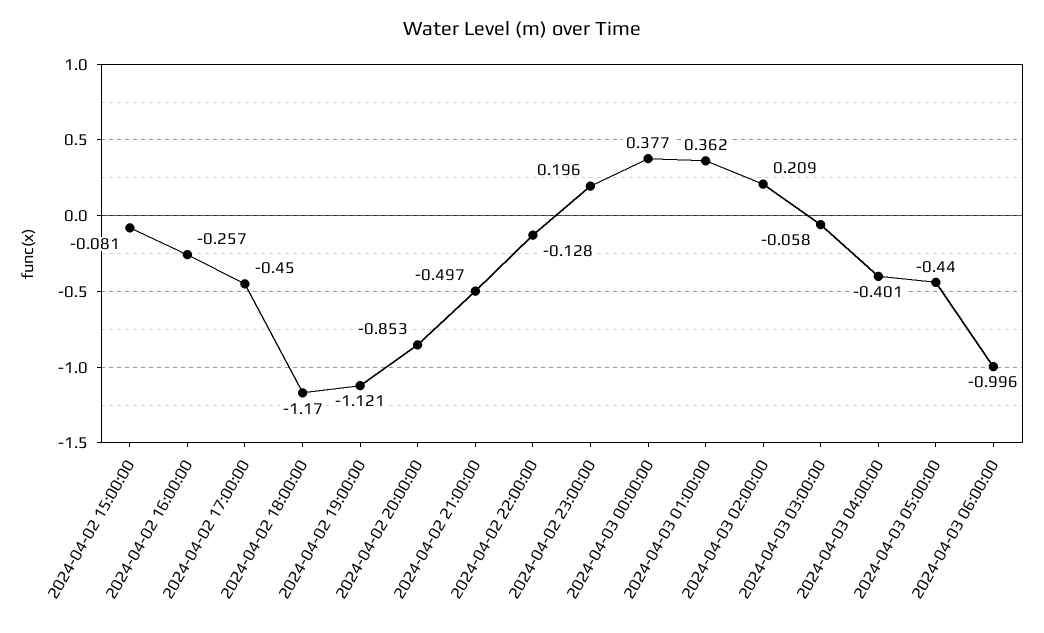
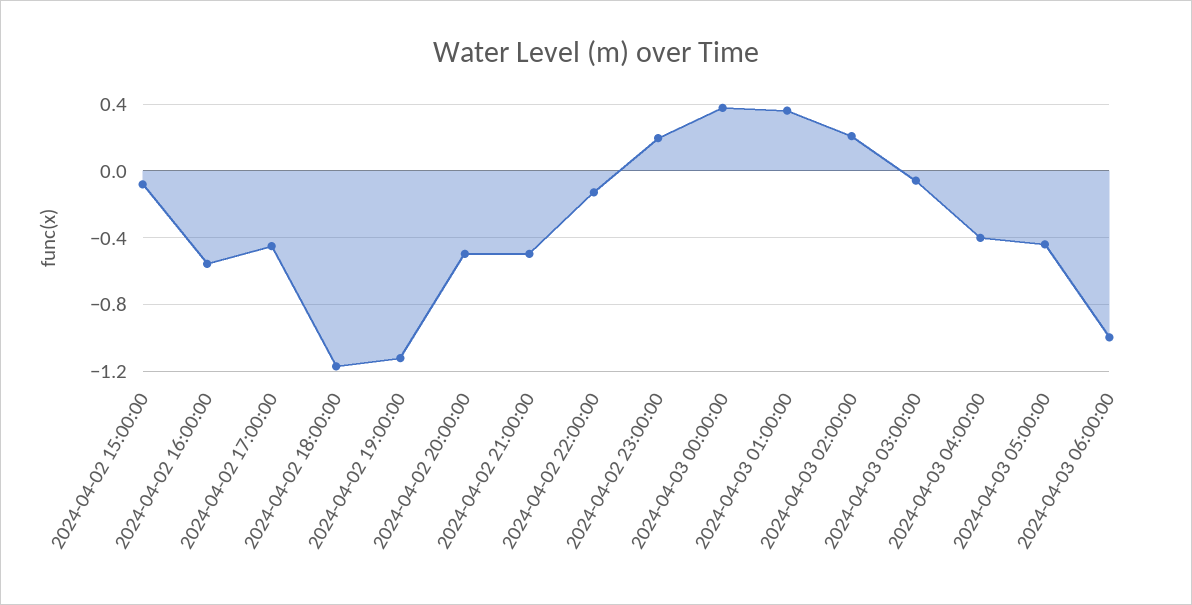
2024-04-02 16:00:00: -0.257 -> -0.55
2024-04-02 20:00:00: -0.853 -> -0.5

